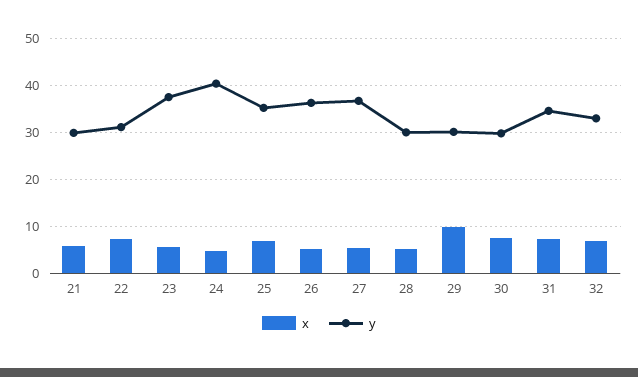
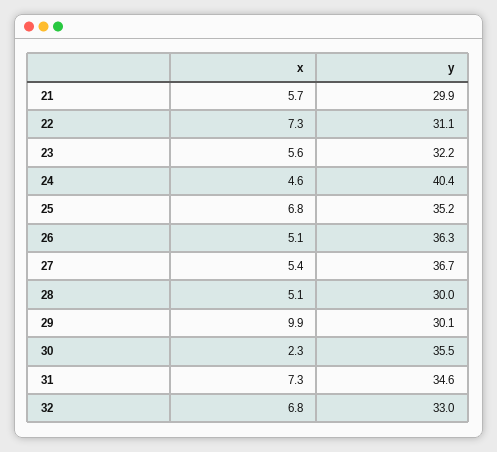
y, 23: 38 -> 32.2
x, 30: 8 -> 2.3
y, 30: 30 -> 35.5

